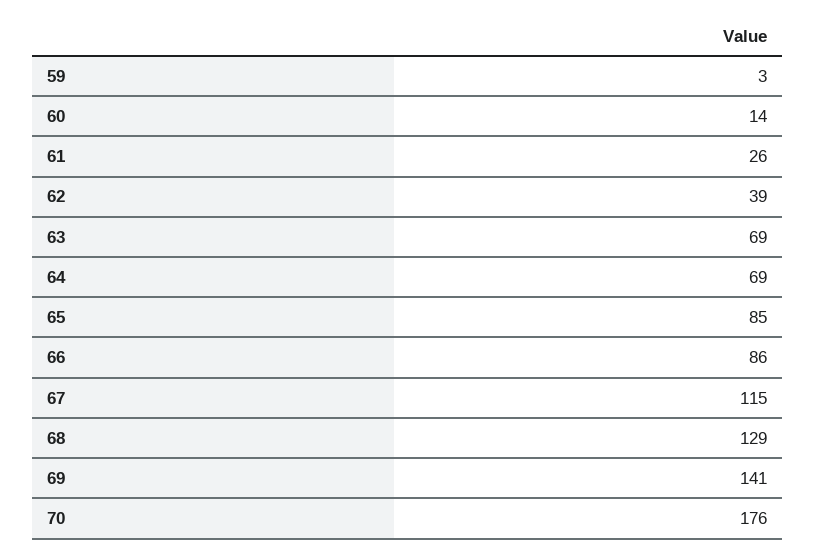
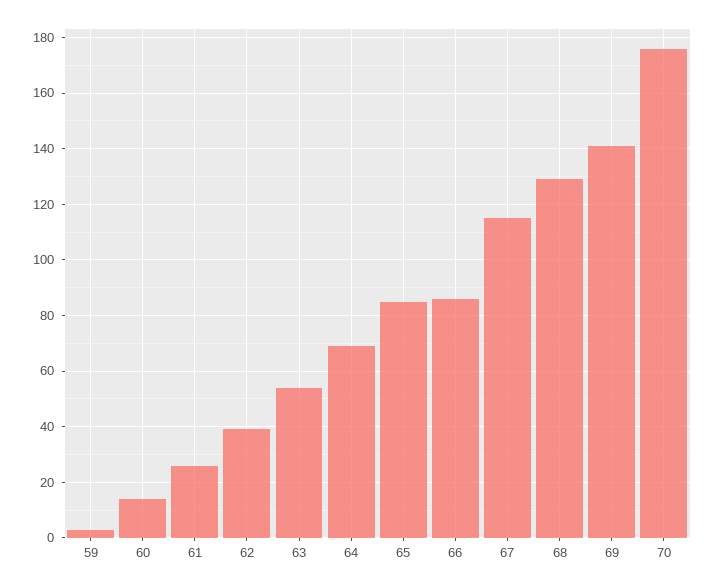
63: 69 -> 55

